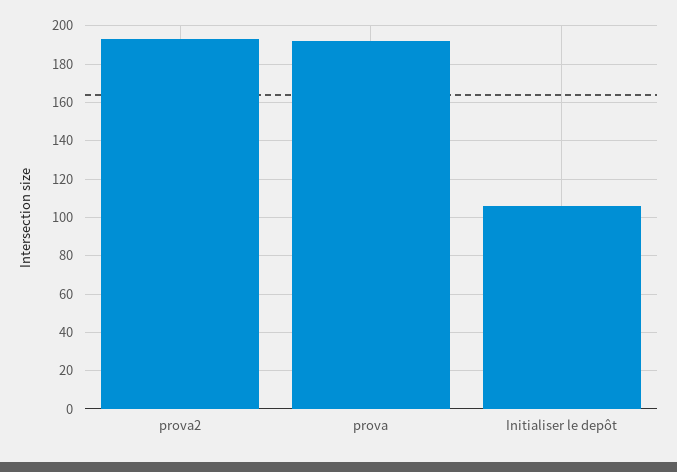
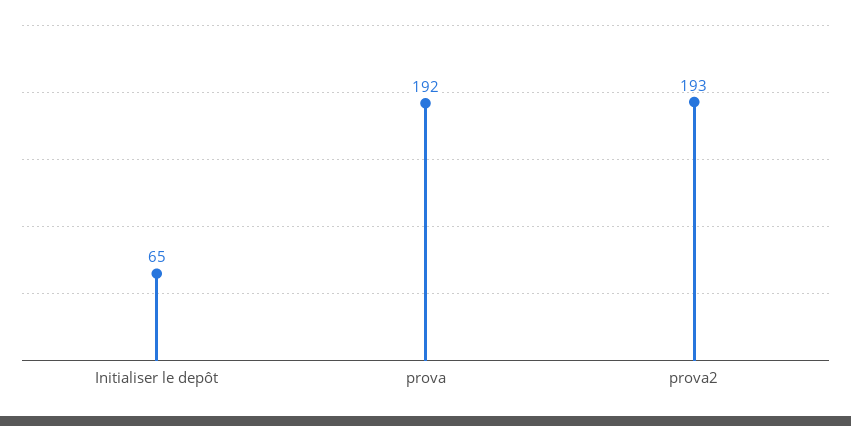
Initialiser le depôt: 105 -> 65

